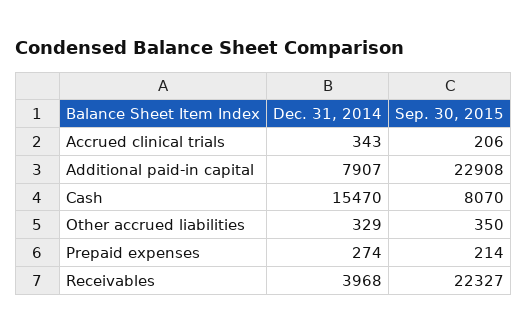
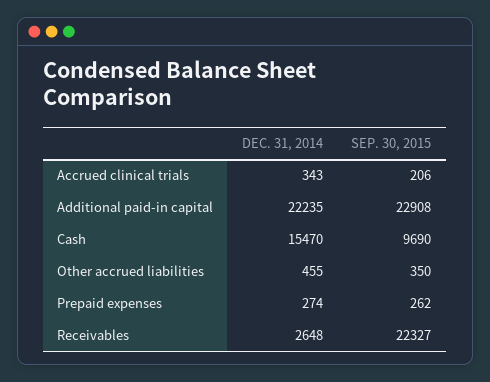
Dec. 31, 2014, Additional paid-in capital: 7907 -> 22235
Sep. 30, 2015, Cash: 8070 -> 9690
Dec. 31, 2014, Other accrued liabilities: 329 -> 455
Sep. 30, 2015, Prepaid expenses: 214 -> 262
Dec. 31, 2014, Receivables: 3968 -> 2648

